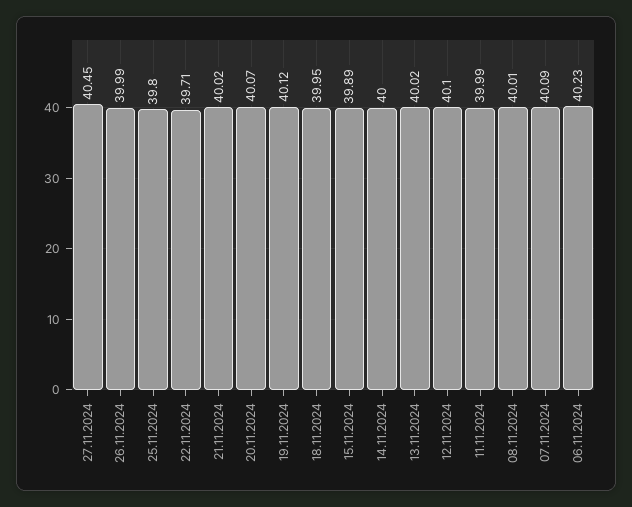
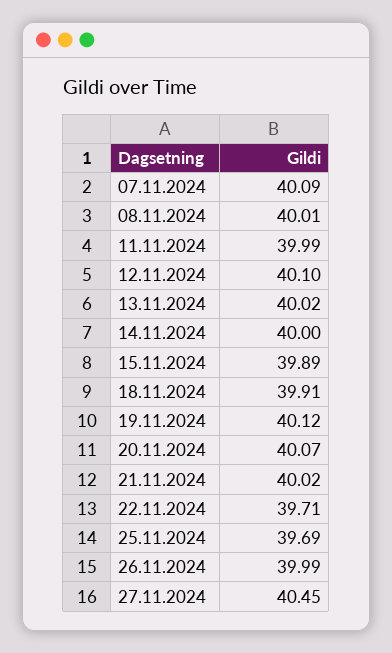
25.11.2024: 39.8 -> 39.69
18.11.2024: 39.95 -> 39.91
06.11.2024: 40.23 -> none

